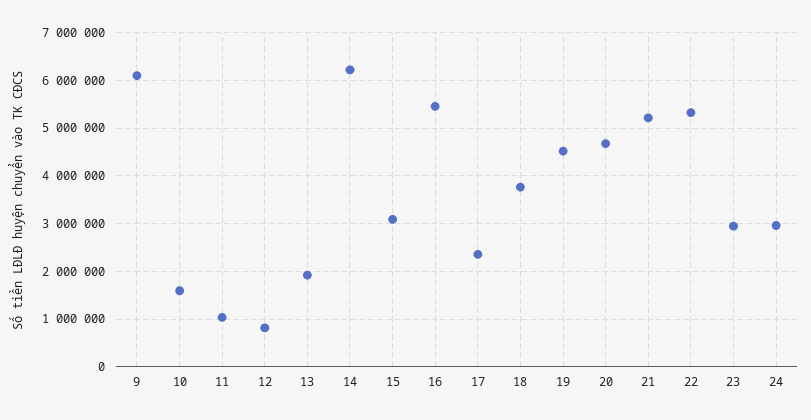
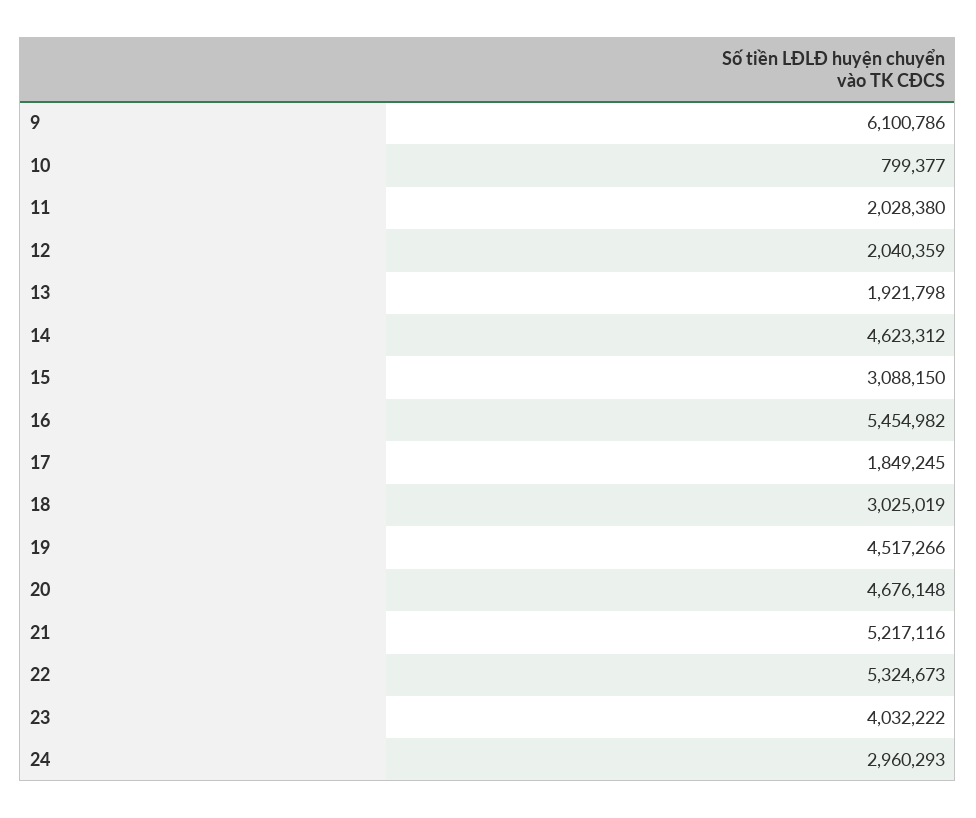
10: 1600000 -> 799377
11: 1000000 -> 2028380
12: 800000 -> 2040359
14: 6200000 -> 4623312
17: 2400000 -> 1849245
18: 3800000 -> 3025019
23: 3000000 -> 4032222

